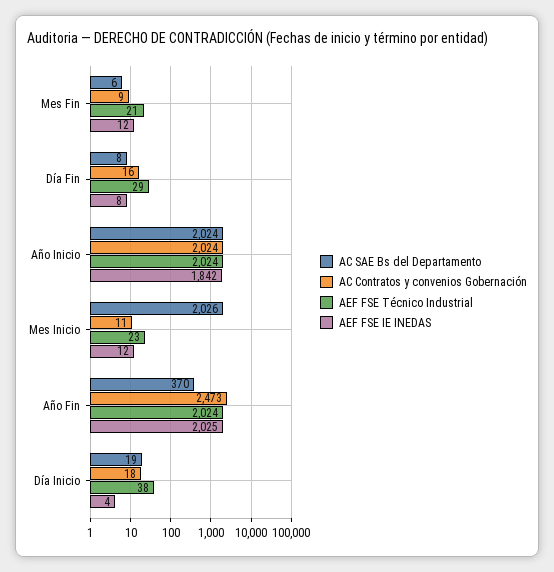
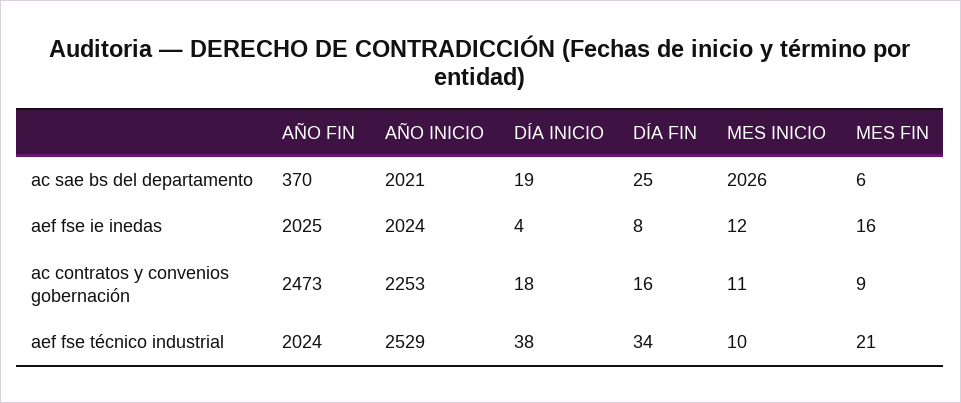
AEF FSE IE INEDAS, Mes Fin: 12 -> 16
AC SAE Bs del Departamento, Día Fin: 8 -> 25
AEF FSE Técnico Industrial, Día Fin: 29 -> 34
AC SAE Bs del Departamento, Año Inicio: 2024 -> 2021
AC Contratos y convenios Gobernación, Año Inicio: 2024 -> 2253
AEF FSE Técnico Industrial, Año Inicio: 2024 -> 2529
AEF FSE IE INEDAS, Año Inicio: 1842 -> 2024
AEF FSE Técnico Industrial, Mes Inicio: 23 -> 10

